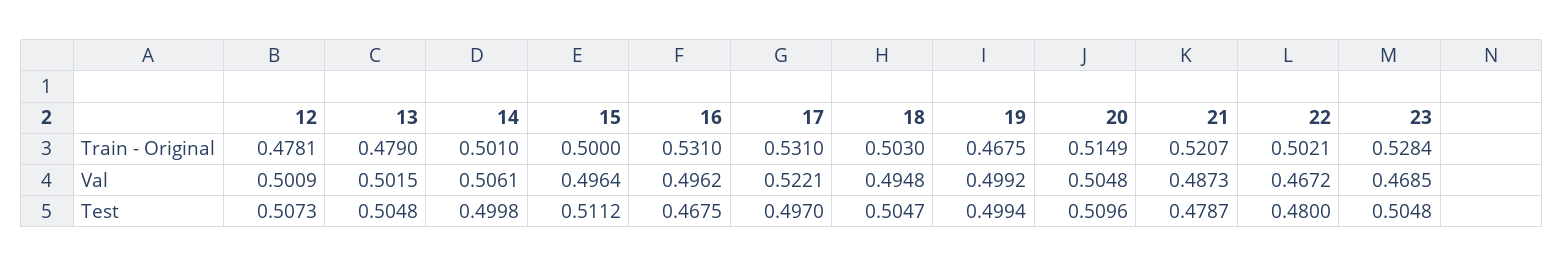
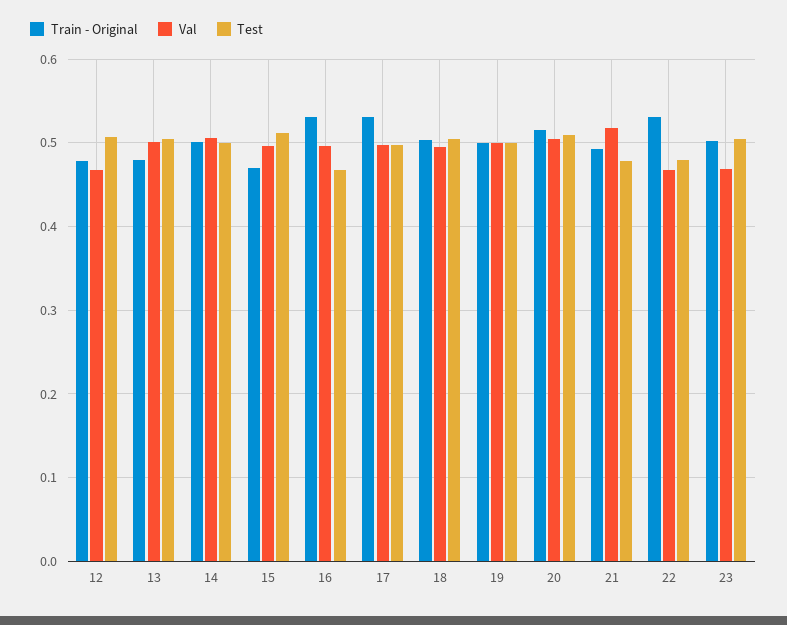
Train - Original, 15: 0.5 -> 0.47
Train - Original, 19: 0.4675 -> 0.5
Train - Original, 21: 0.5207 -> 0.49
Train - Original, 22: 0.5021 -> 0.53
Train - Original, 23: 0.5284 -> 0.5
Val, 12: 0.5009 -> 0.47
Val, 17: 0.5221 -> 0.5
Val, 21: 0.4873 -> 0.52

